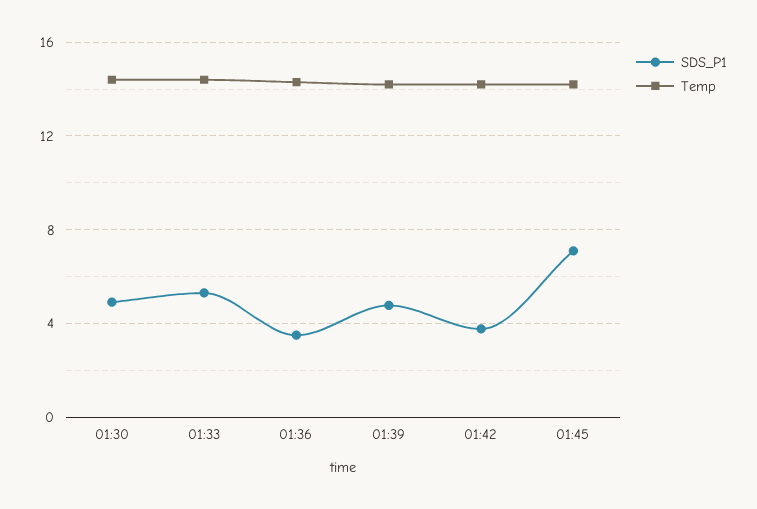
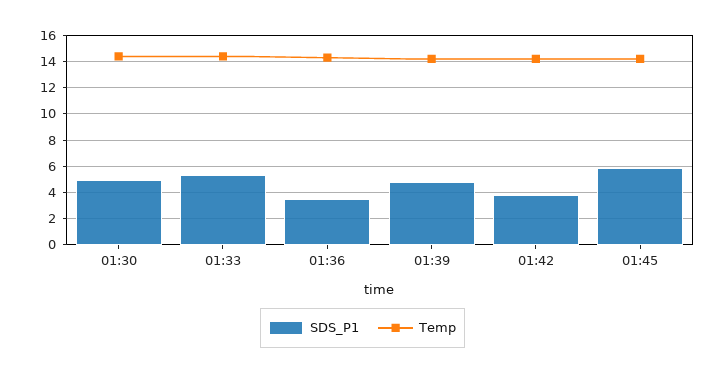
SDS_P1, 01:45: 7 -> 6

